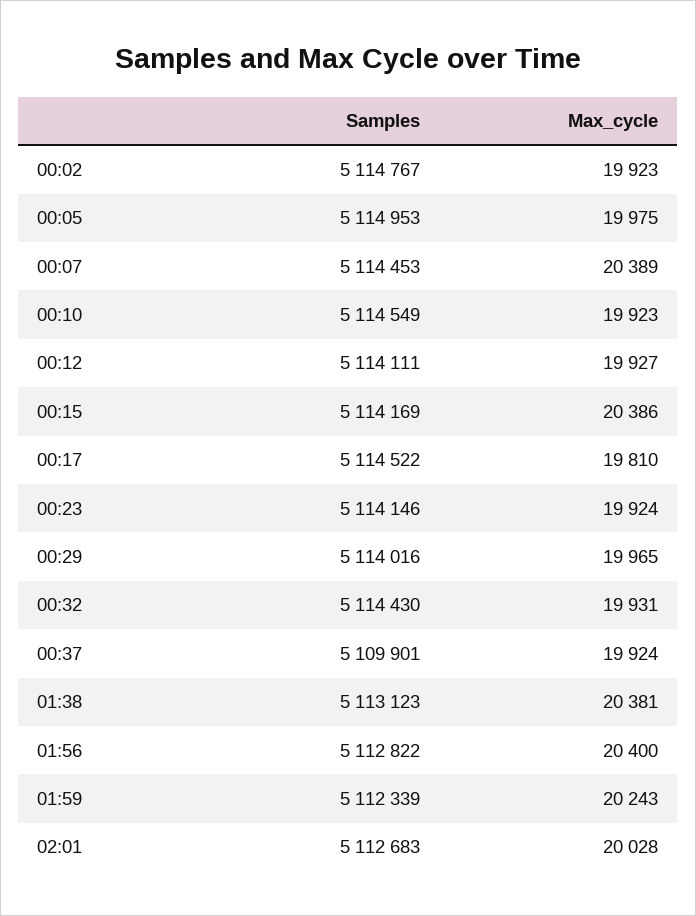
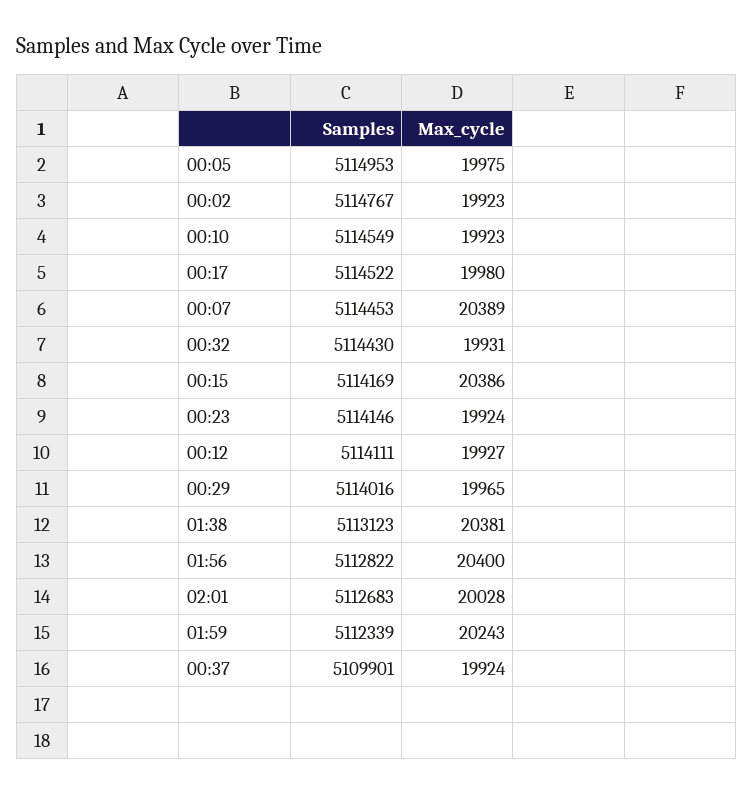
Max_cycle, 00:17: 19810 -> 19980

